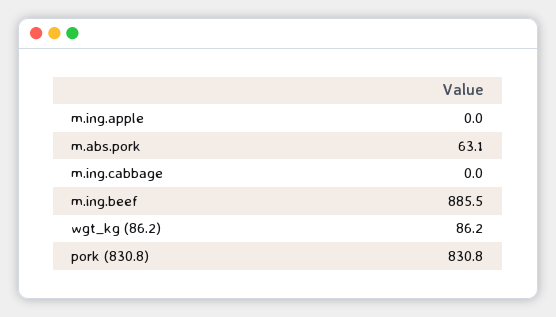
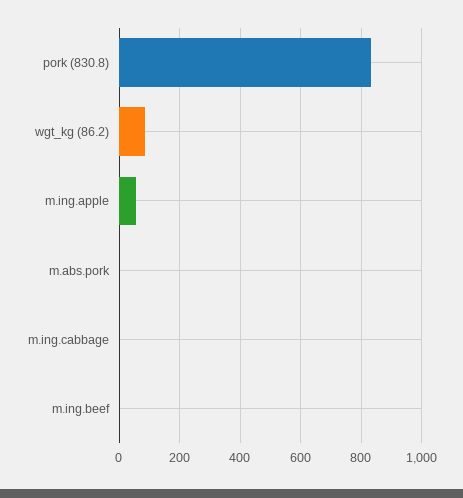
m.ing.apple: 0 -> 60
m.abs.pork: 63.1 -> 0
m.ing.beef: 885.5 -> 0

